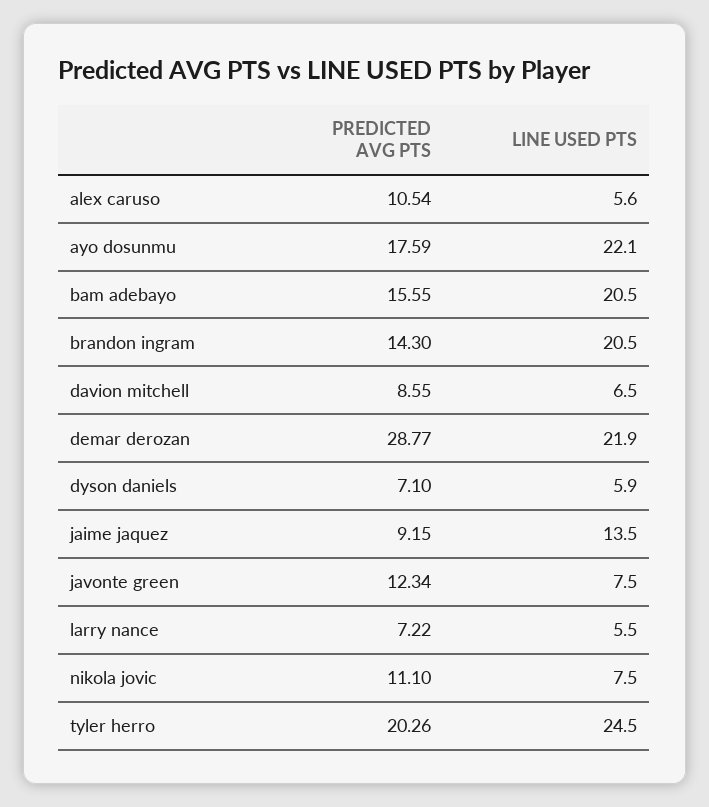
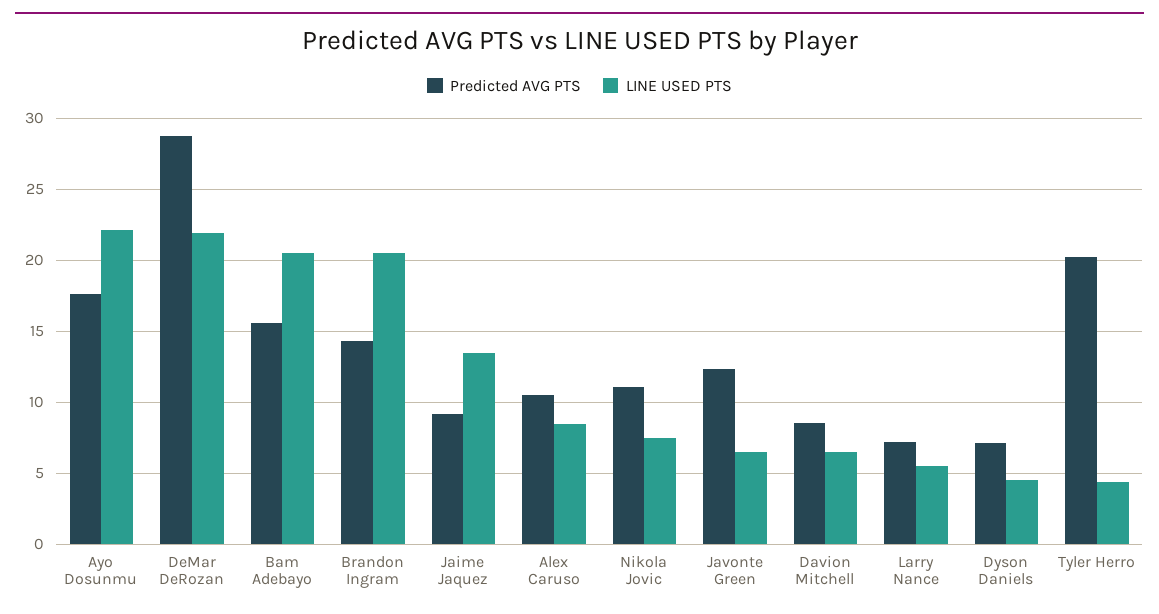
LINE USED PTS, alex caruso: 5.6 -> 8.5
LINE USED PTS, dyson daniels: 5.9 -> 4.5
LINE USED PTS, javonte green: 7.5 -> 6.5
LINE USED PTS, tyler herro: 24.5 -> 4.5

